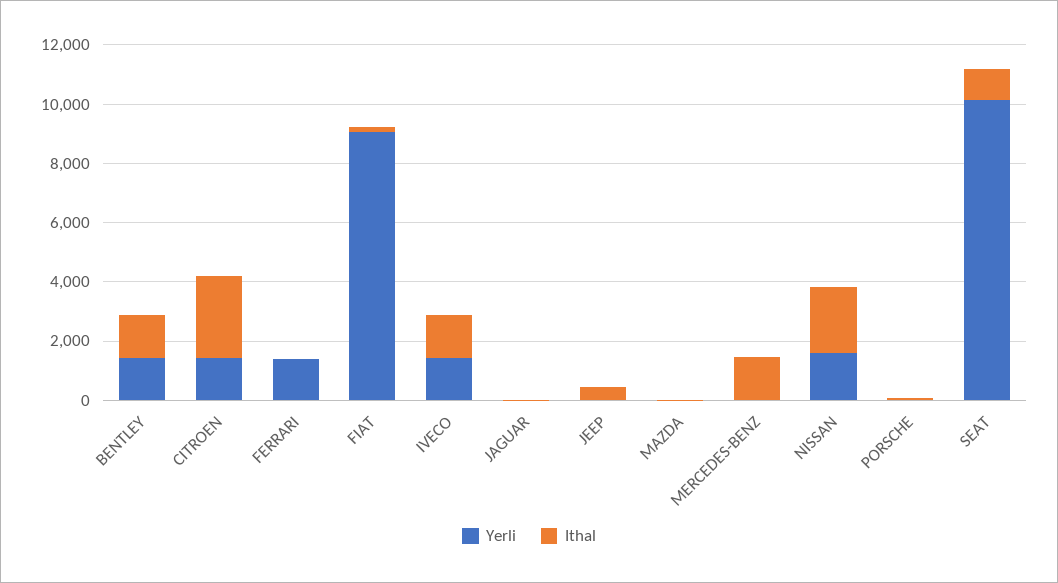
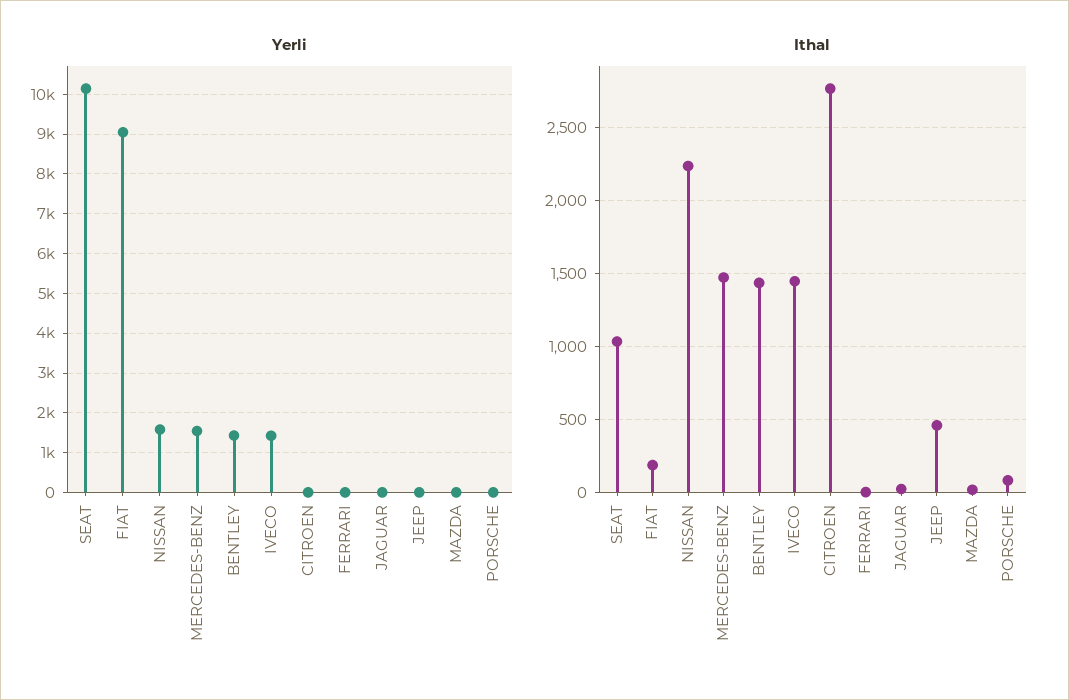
Yerli, CITROEN: 1500 -> 0
Yerli, FERRARI: 1500 -> 0
Yerli, MERCEDES-BENZ: 0 -> 1600

